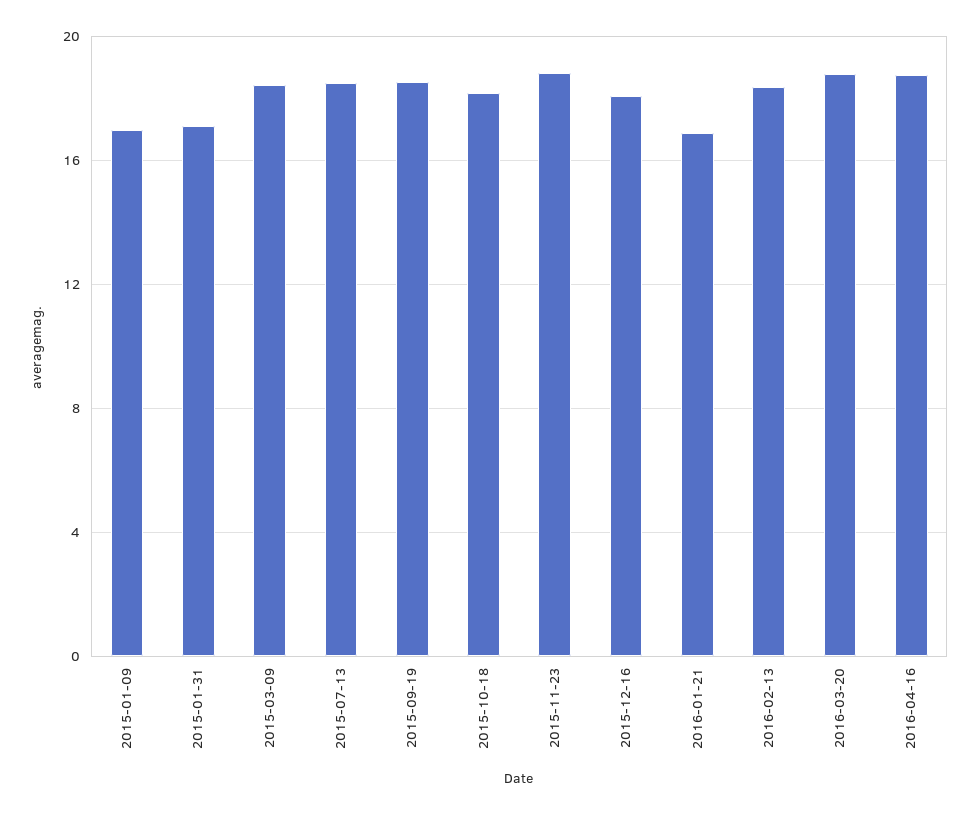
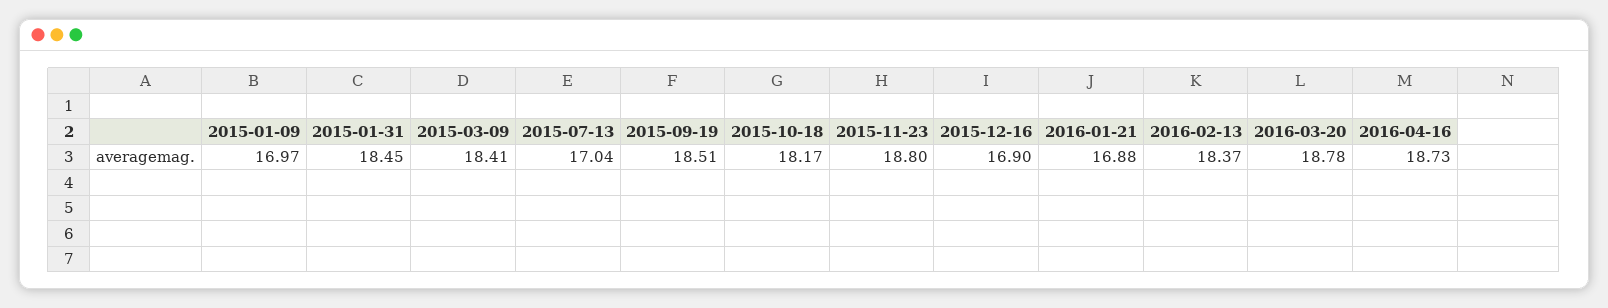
2015-01-31: 17 -> 18.45
2015-07-13: 18.5 -> 17.04
2015-12-16: 18 -> 16.9

